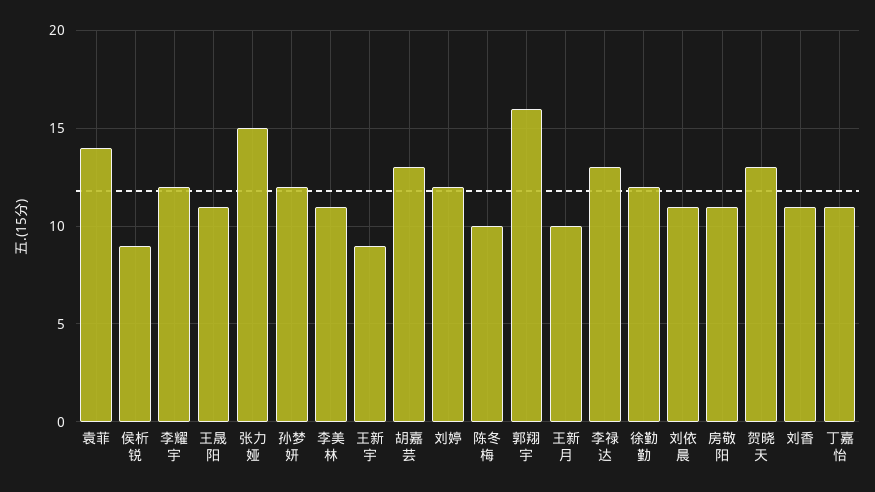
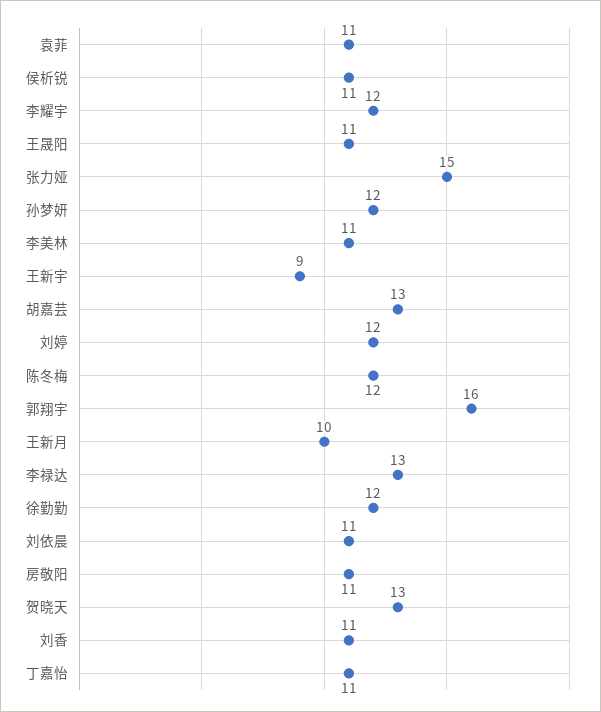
袁菲: 14 -> 11
侯析锐: 9 -> 11
陈冬梅: 10 -> 12

